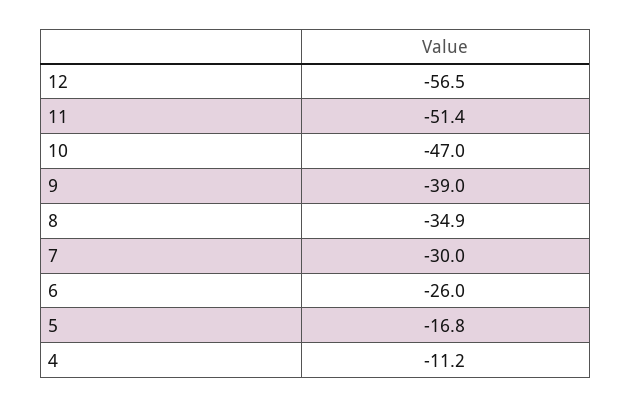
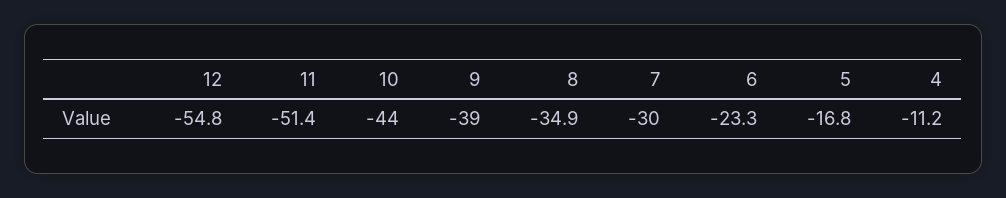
12: -56.5 -> -54.8
10: -47 -> -44
6: -26 -> -23.3

